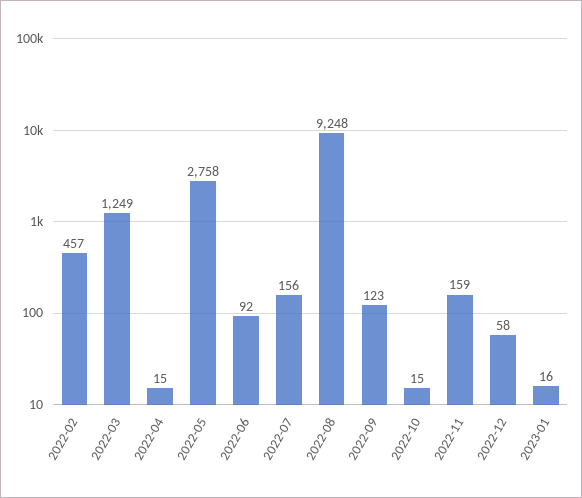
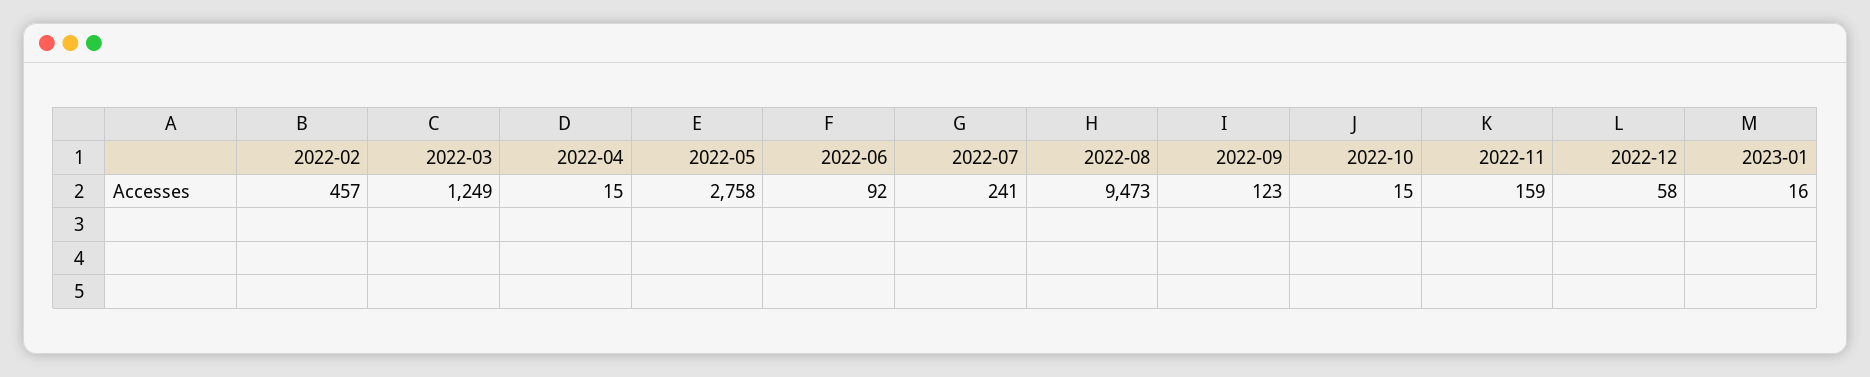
2022-07: 156 -> 241
2022-08: 9248 -> 9473

